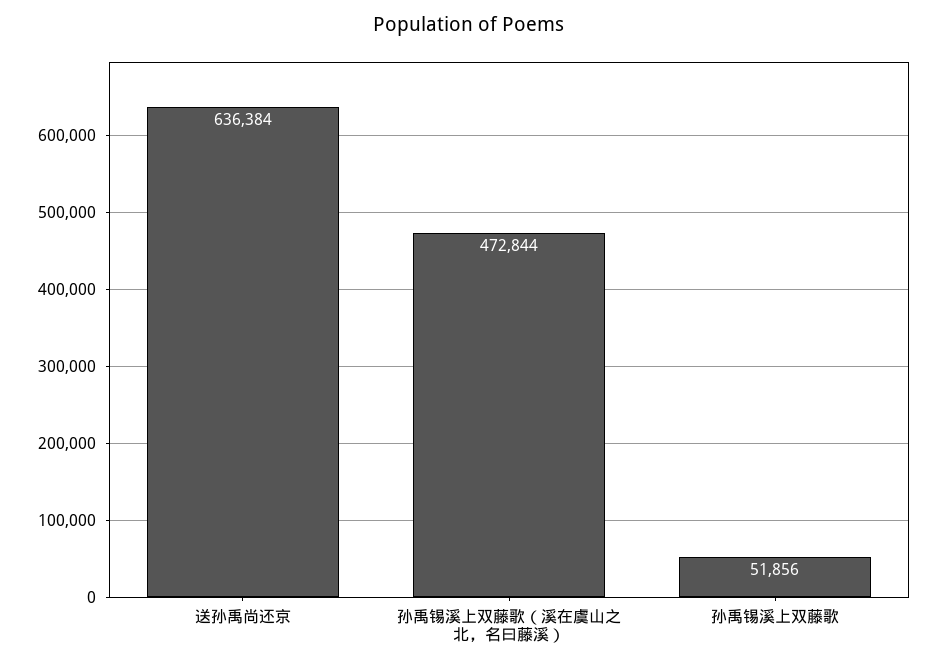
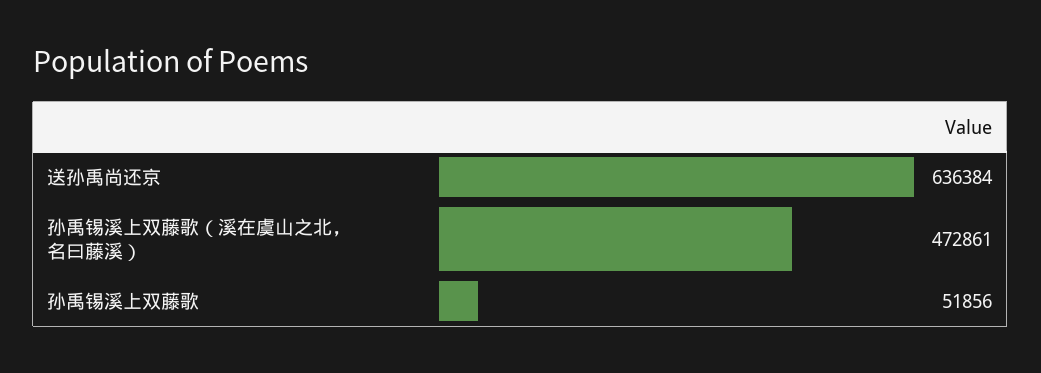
孙禹锡溪上双藤歌（溪在虞山之北，名曰藤溪）: 472844 -> 472861

